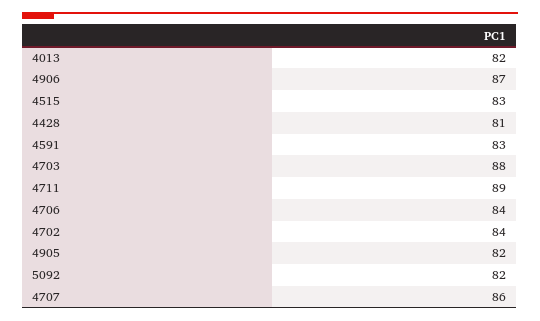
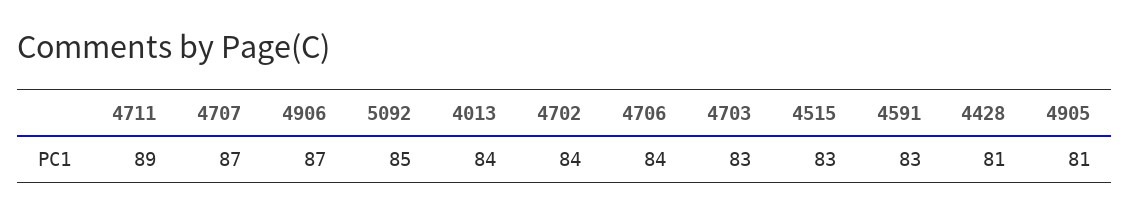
4013: 82 -> 84
4703: 88 -> 83
4905: 82 -> 81
5092: 82 -> 85
4707: 86 -> 87

